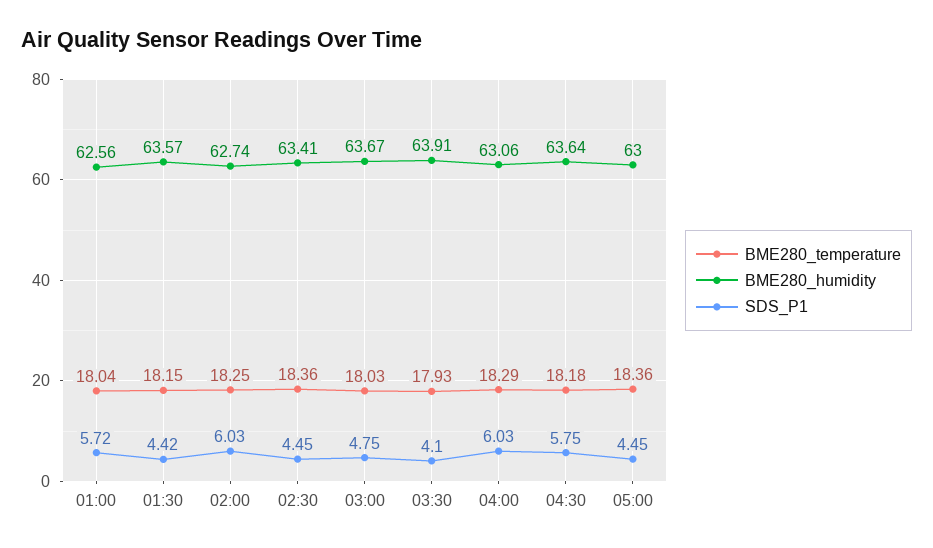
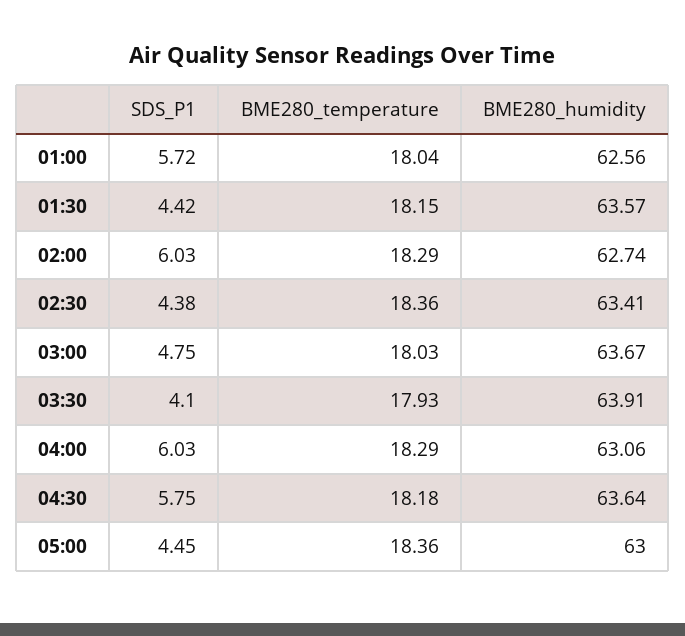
BME280_temperature, 02:00: 18.25 -> 18.29
SDS_P1, 02:30: 4.45 -> 4.38

